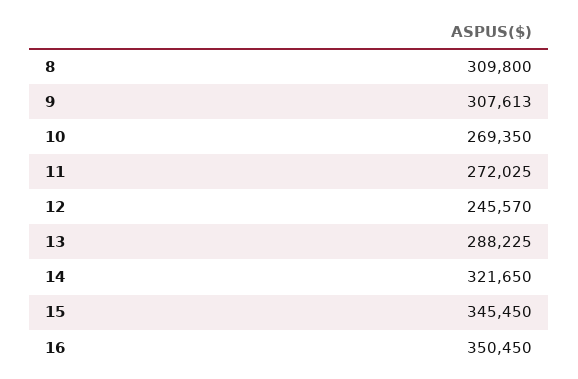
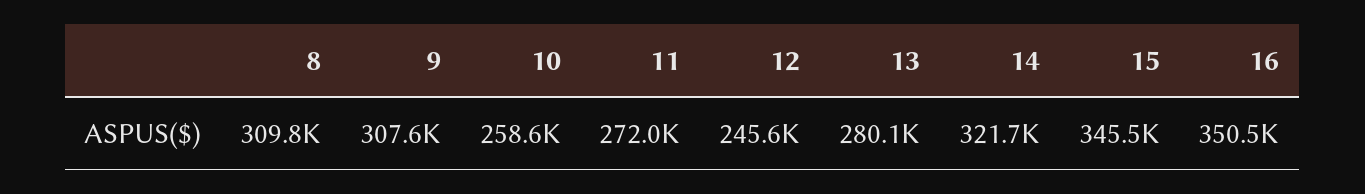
10: 269350 -> 258600
13: 288225 -> 280100

